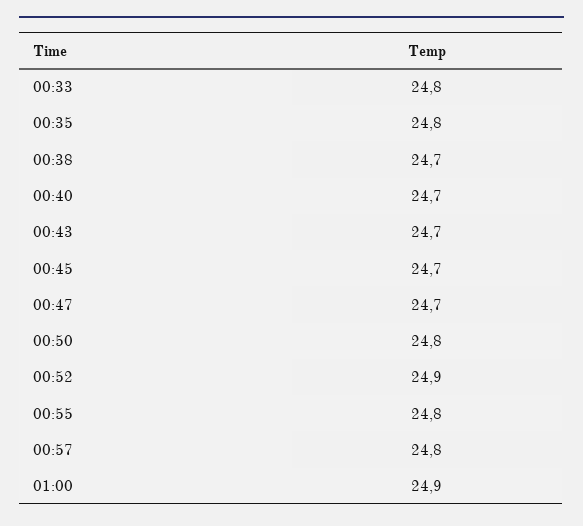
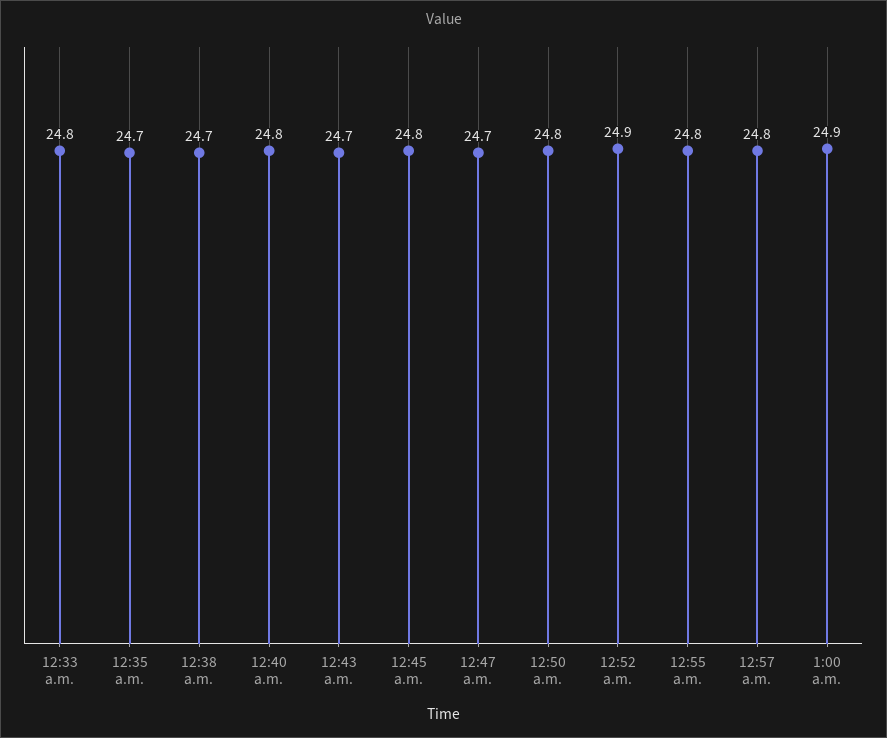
00:35: 24.8 -> 24.7
00:40: 24.7 -> 24.8
00:45: 24.7 -> 24.8

